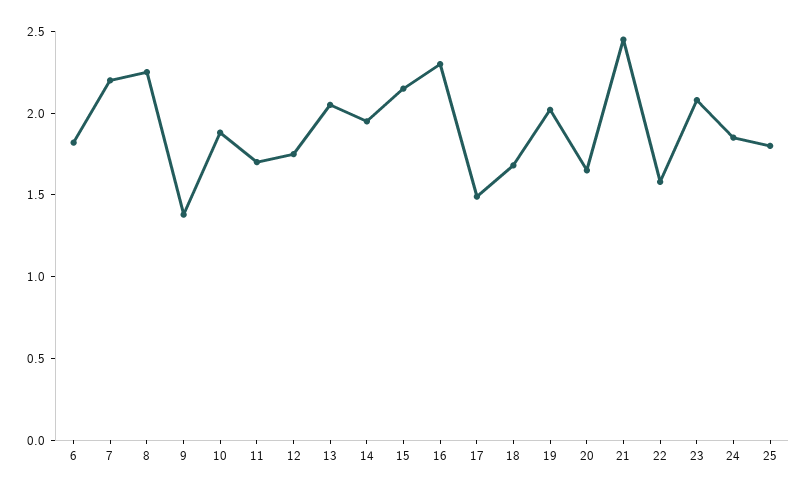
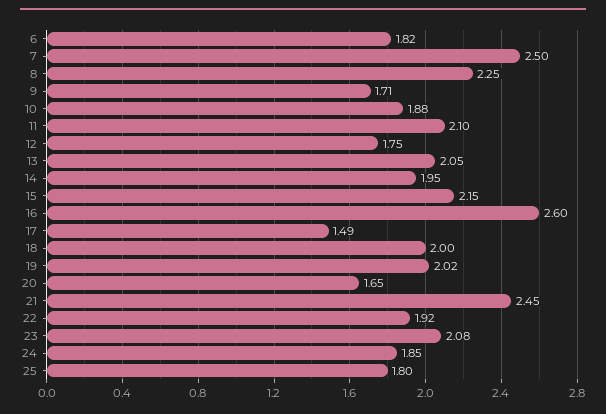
7: 2.2 -> 2.5
9: 1.4 -> 1.71
11: 1.7 -> 2.1
16: 2.3 -> 2.6
18: 1.7 -> 2
22: 1.6 -> 1.92

